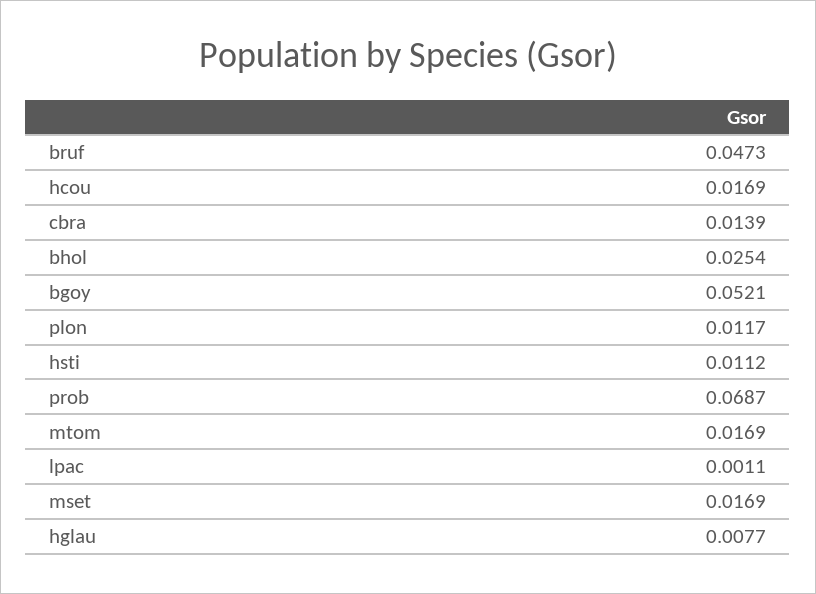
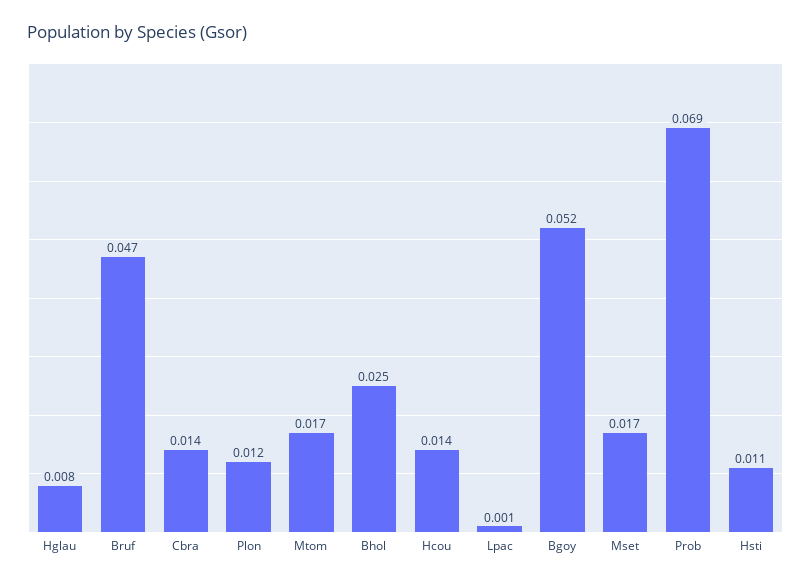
hcou: 0.0169 -> 0.014

